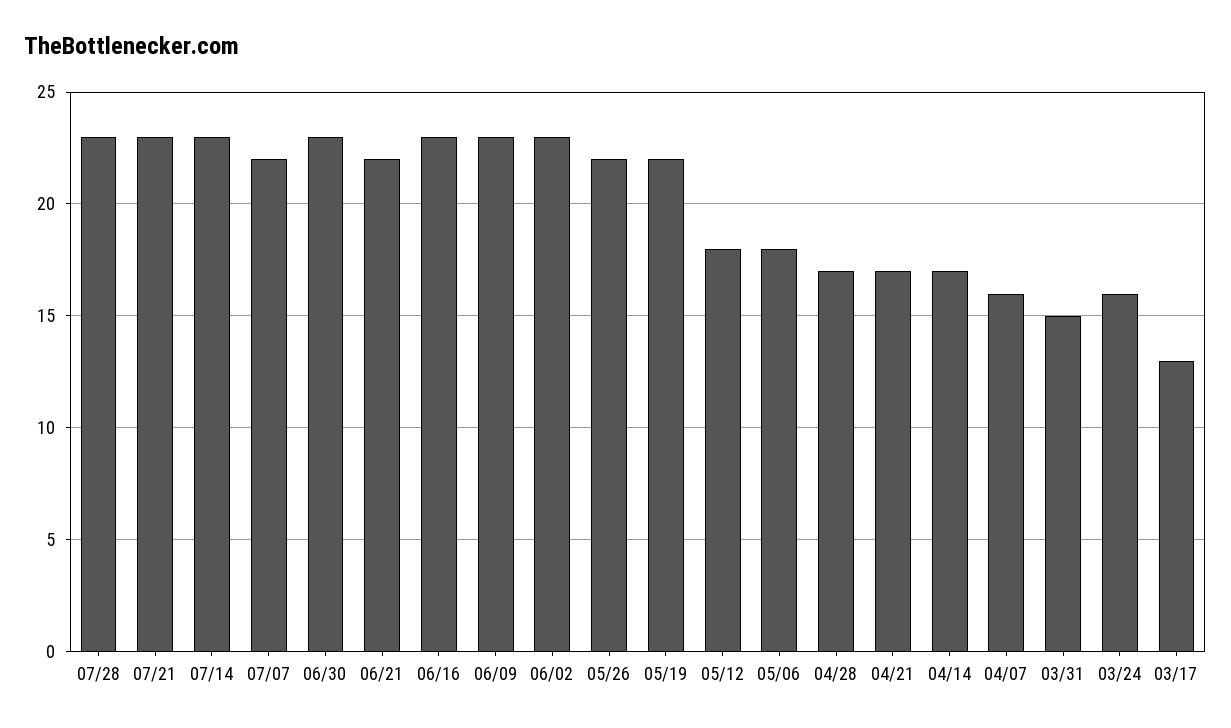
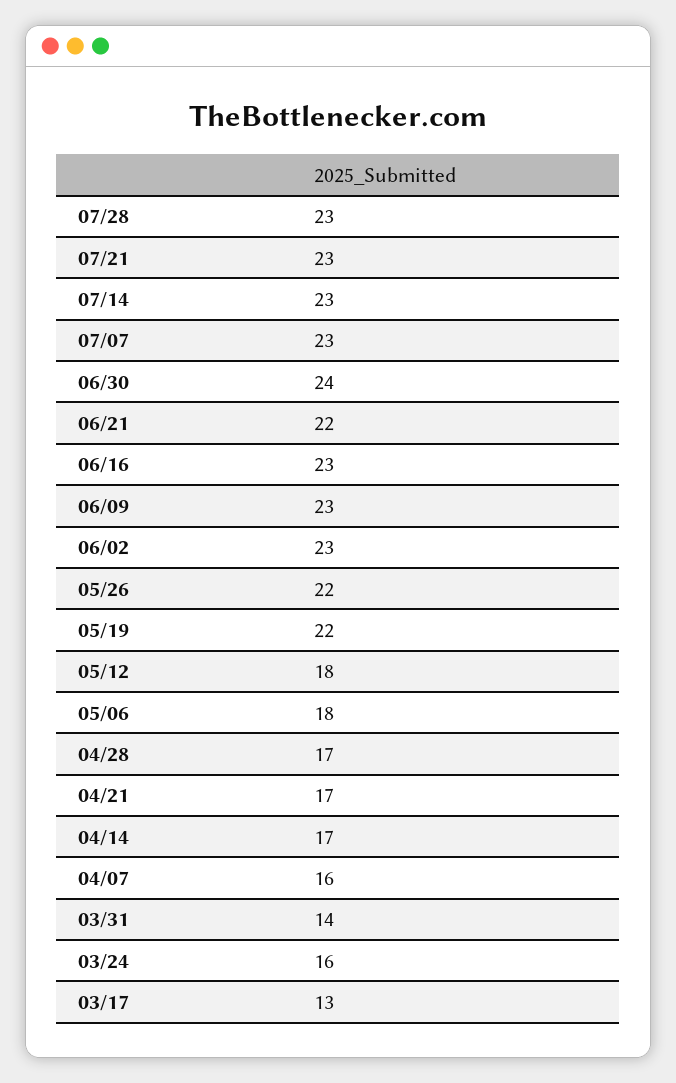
07/07: 22 -> 23
06/30: 23 -> 24
03/31: 15 -> 14

